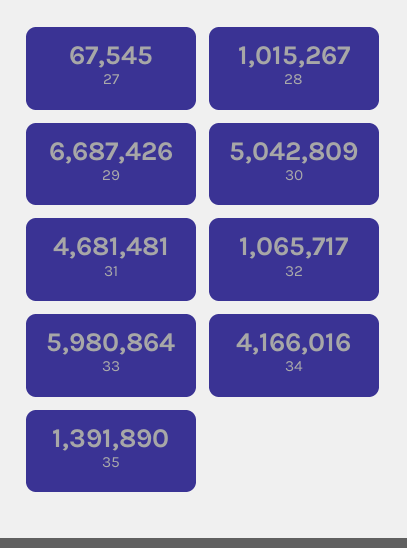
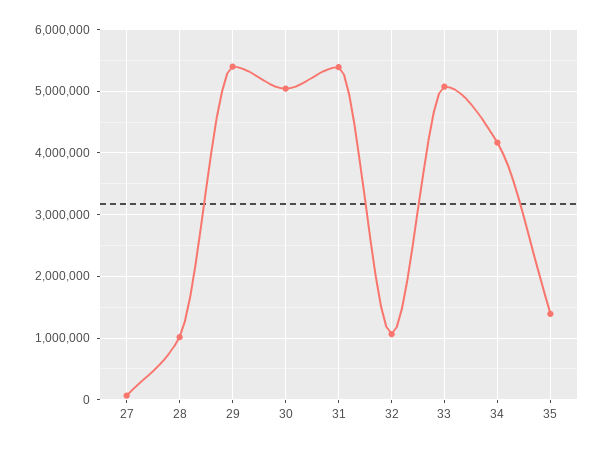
29: 6687426 -> 5400000
31: 4681481 -> 5400000
33: 5980864 -> 5100000

